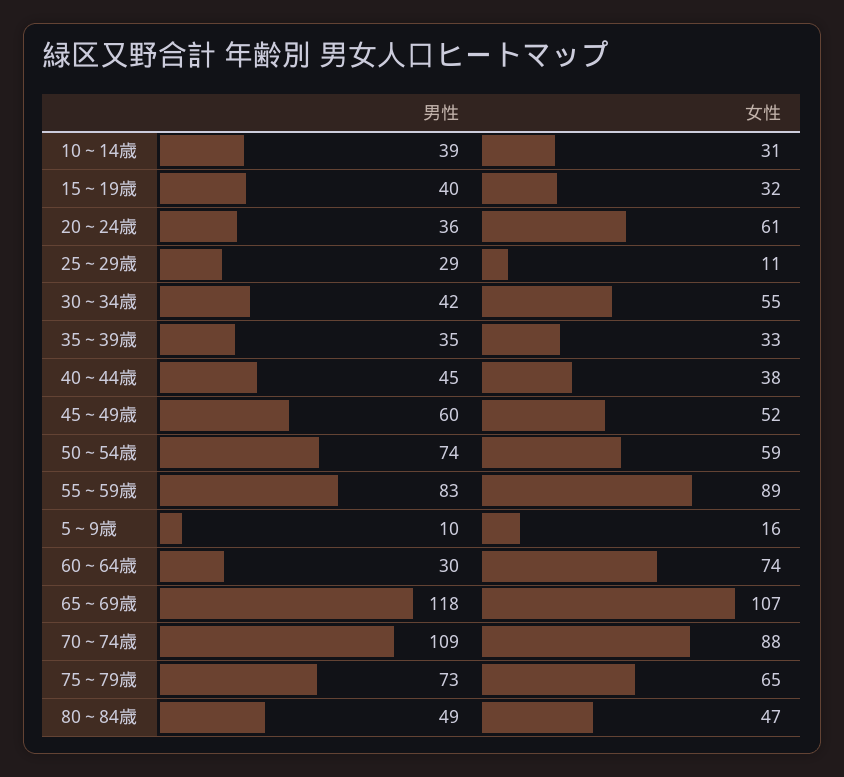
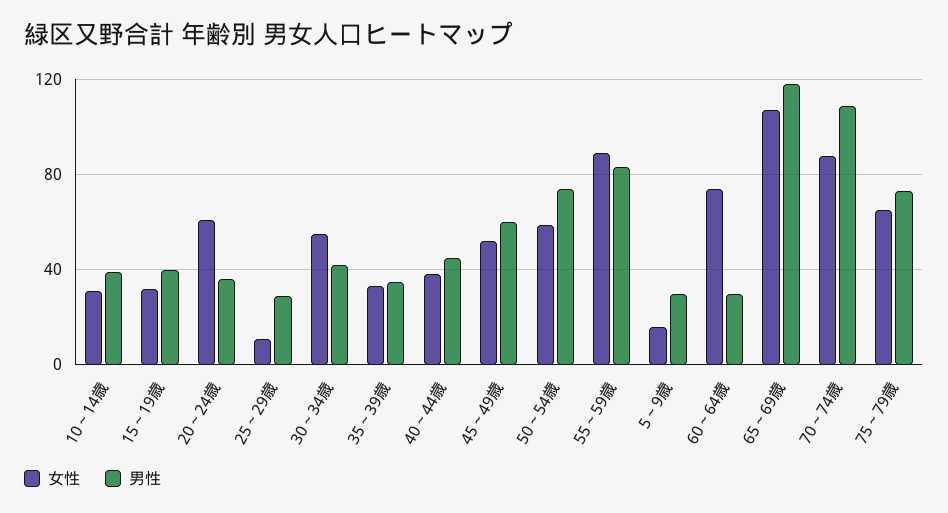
男性, 5～9歳: 10 -> 30
男性, 80～84歳: 49 -> none
女性, 80～84歳: 47 -> none

